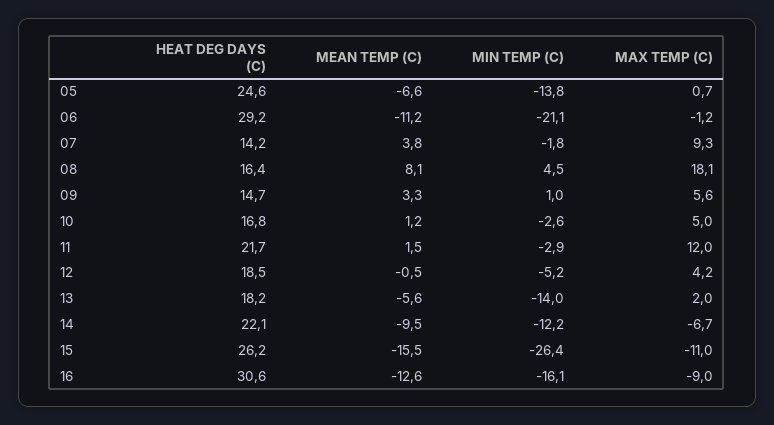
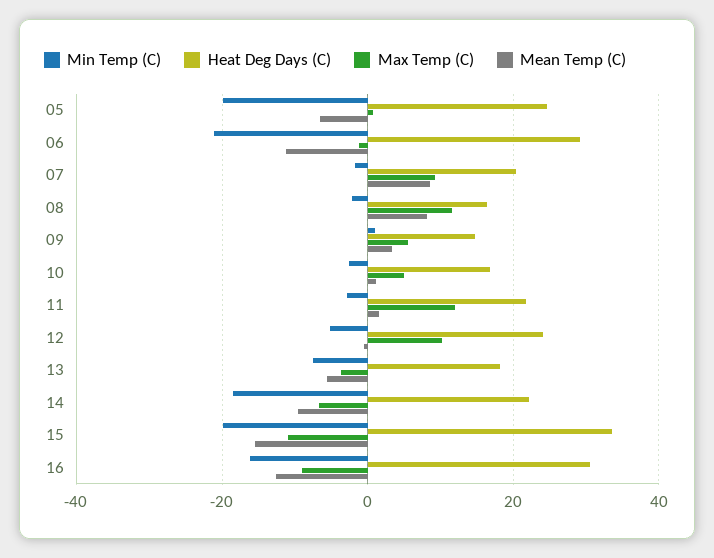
MIN TEMP (C), 05: -13.8 -> -20
HEAT DEG DAYS (C), 07: 14.2 -> 20
MEAN TEMP (C), 07: 3.8 -> 8
MIN TEMP (C), 08: 4.5 -> -2
MAX TEMP (C), 08: 18.1 -> 12
HEAT DEG DAYS (C), 12: 18.5 -> 24
MAX TEMP (C), 12: 4.2 -> 10
MIN TEMP (C), 13: -14 -> -8
MAX TEMP (C), 13: 2 -> -4
MIN TEMP (C), 14: -12.2 -> -18
HEAT DEG DAYS (C), 15: 26.2 -> 34
MIN TEMP (C), 15: -26.4 -> -20

